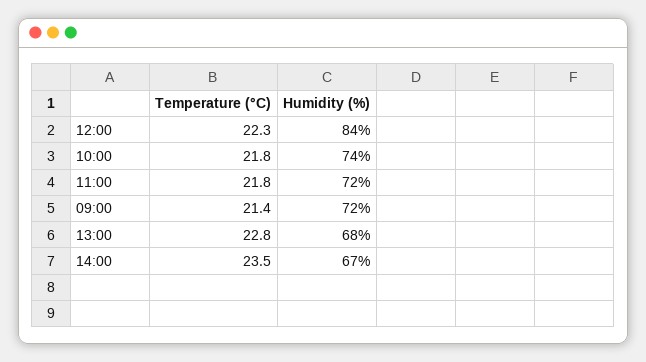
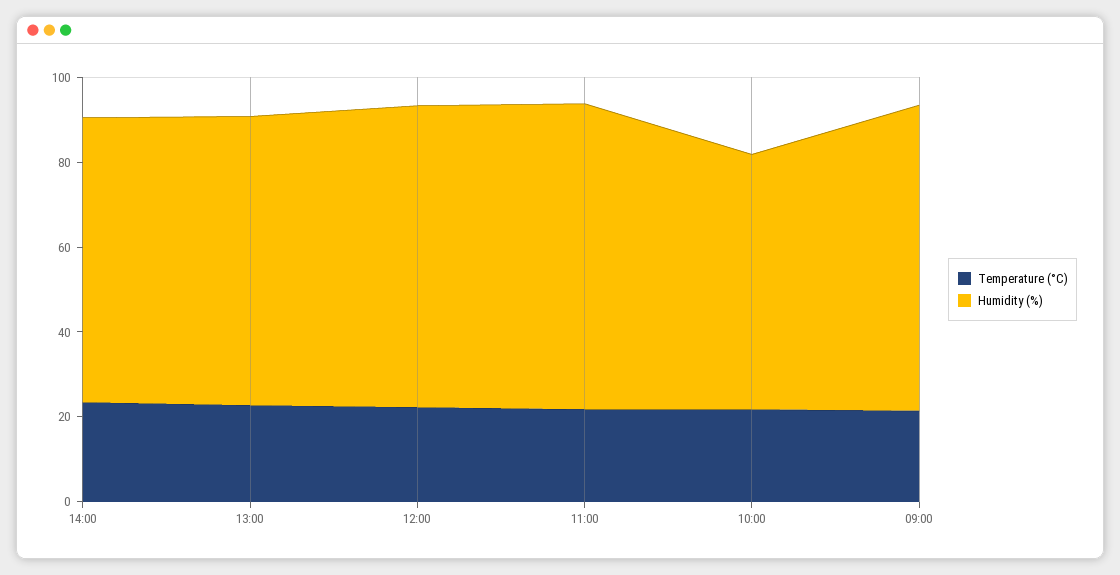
Humidity (%), 12:00: 84 -> 70
Humidity (%), 10:00: 74 -> 60

